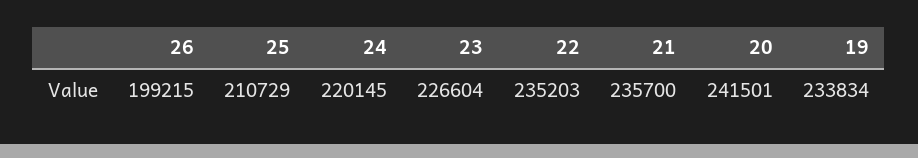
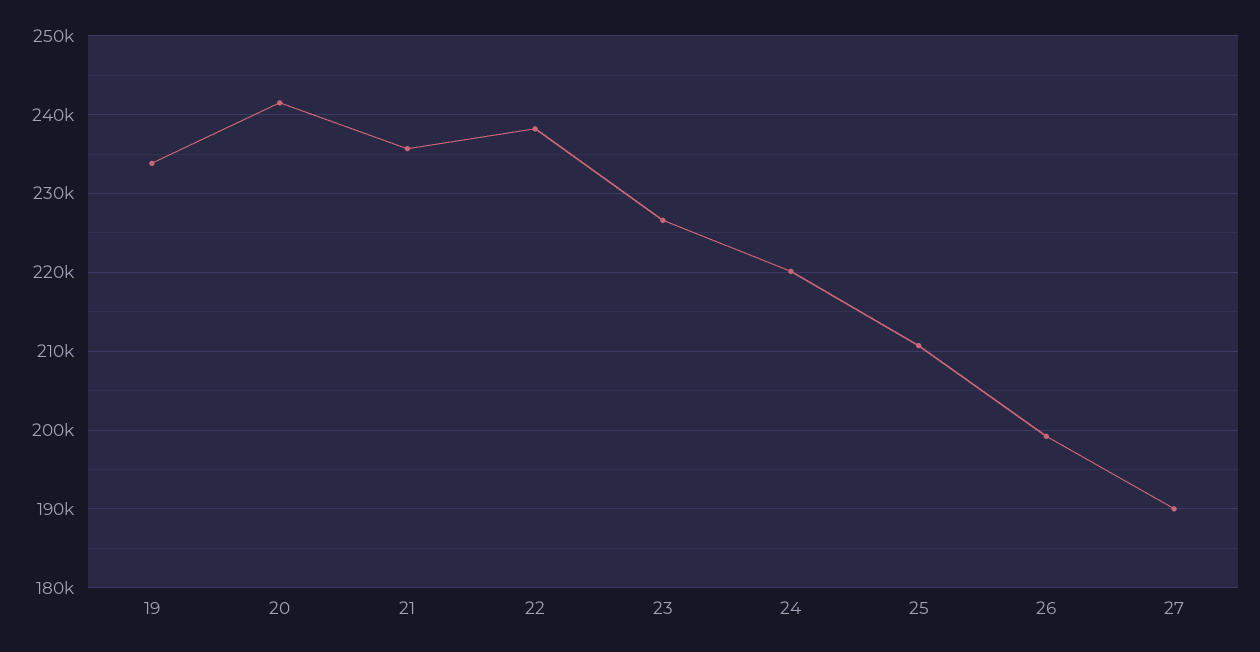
22: 235203 -> 238000
27: none -> 190000

